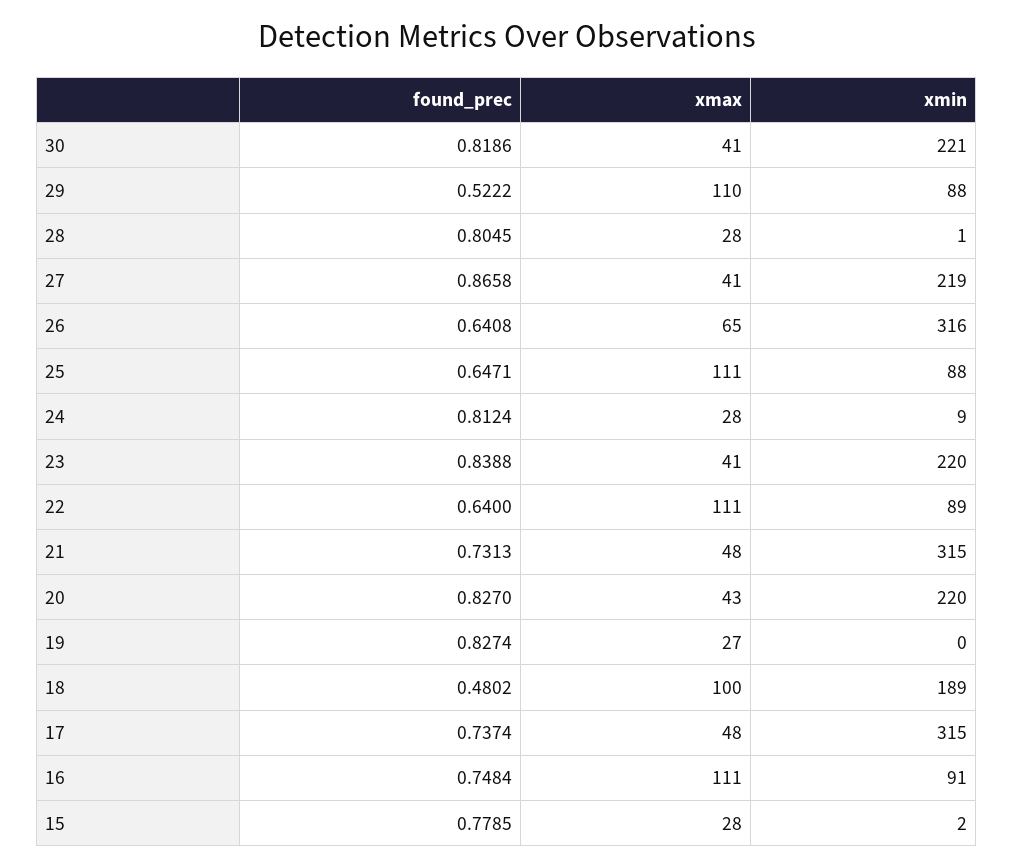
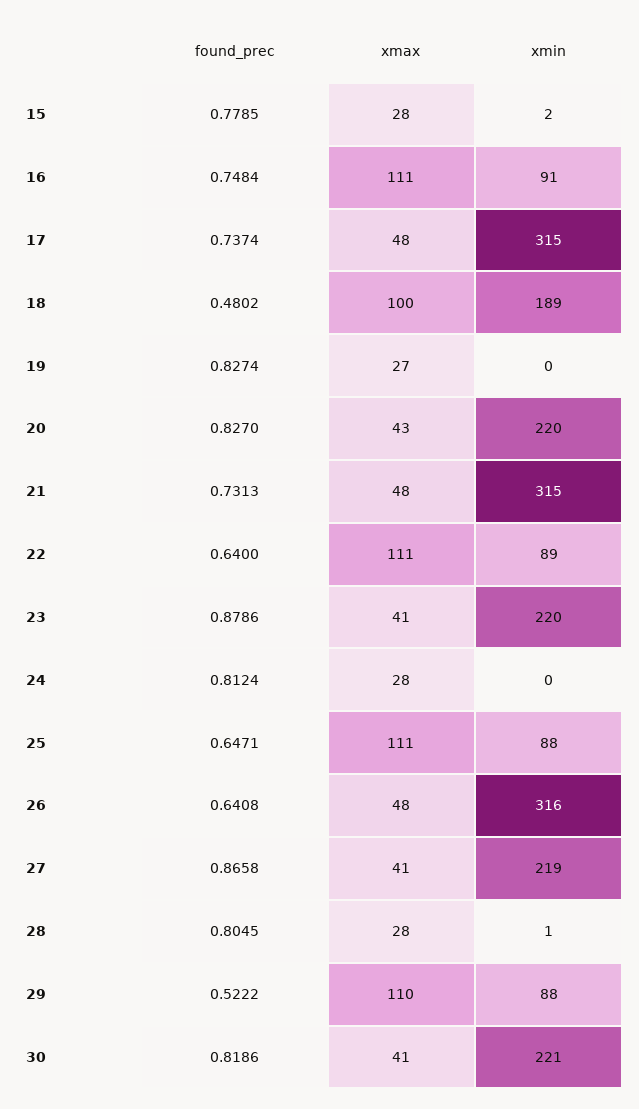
xmax, 26: 65 -> 48
xmin, 24: 9 -> 0
found_prec, 23: 0.8388 -> 0.8786

